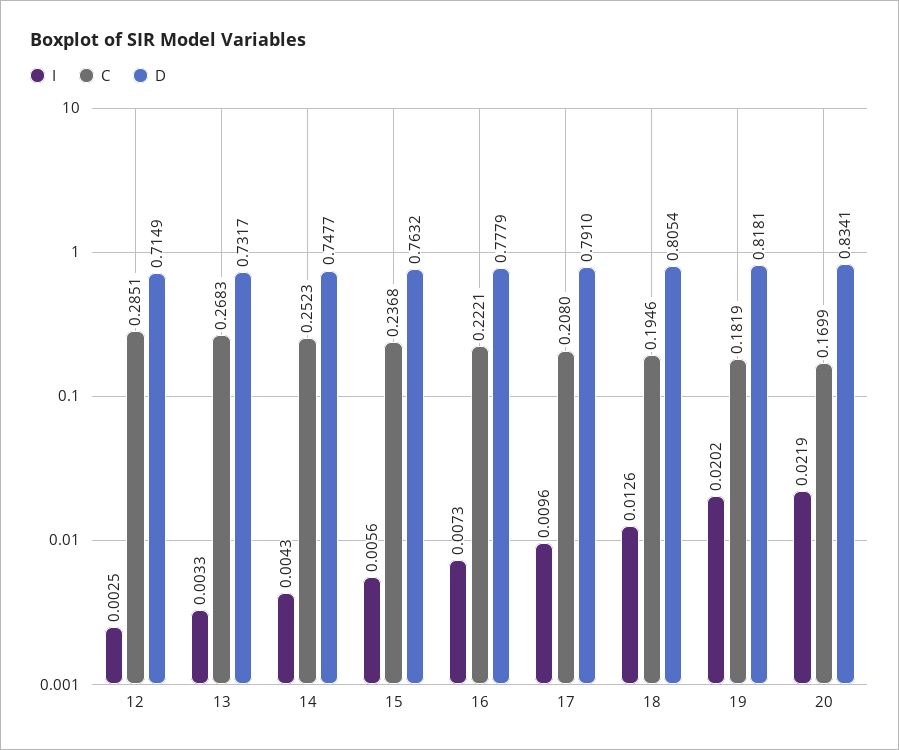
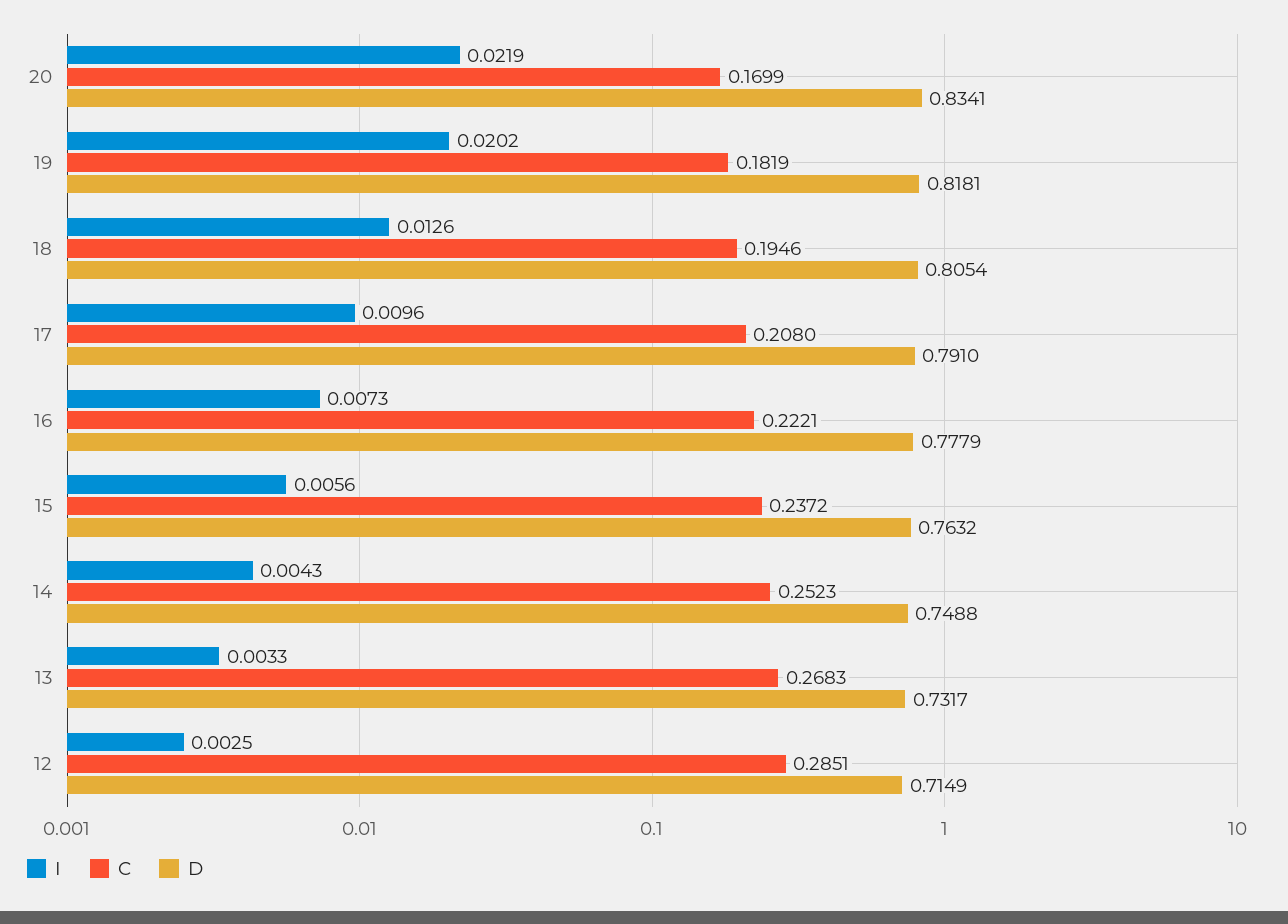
D, 14: 0.7477 -> 0.7488
C, 15: 0.2368 -> 0.2372

